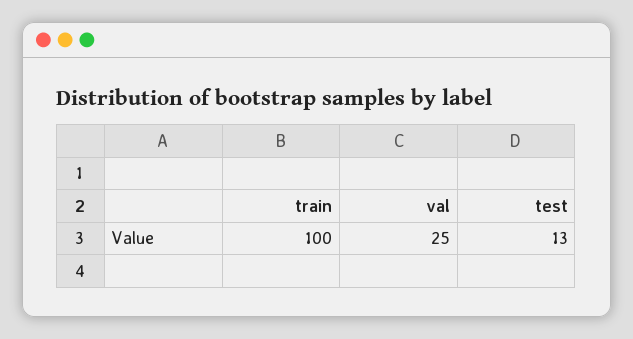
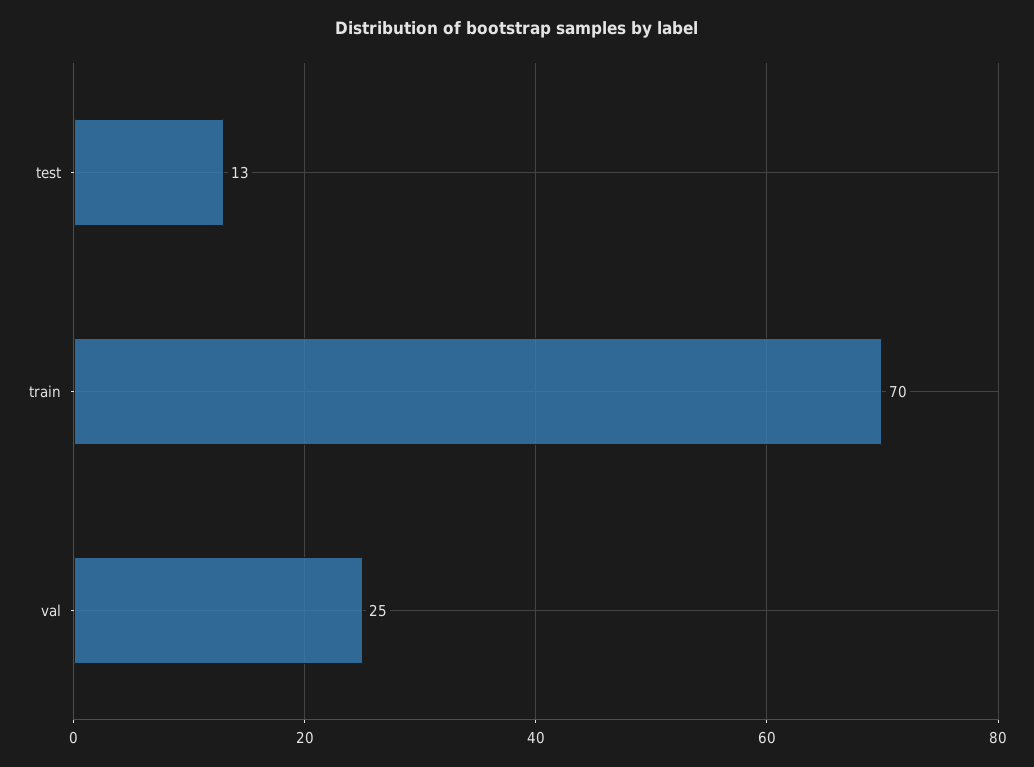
train: 100 -> 70

